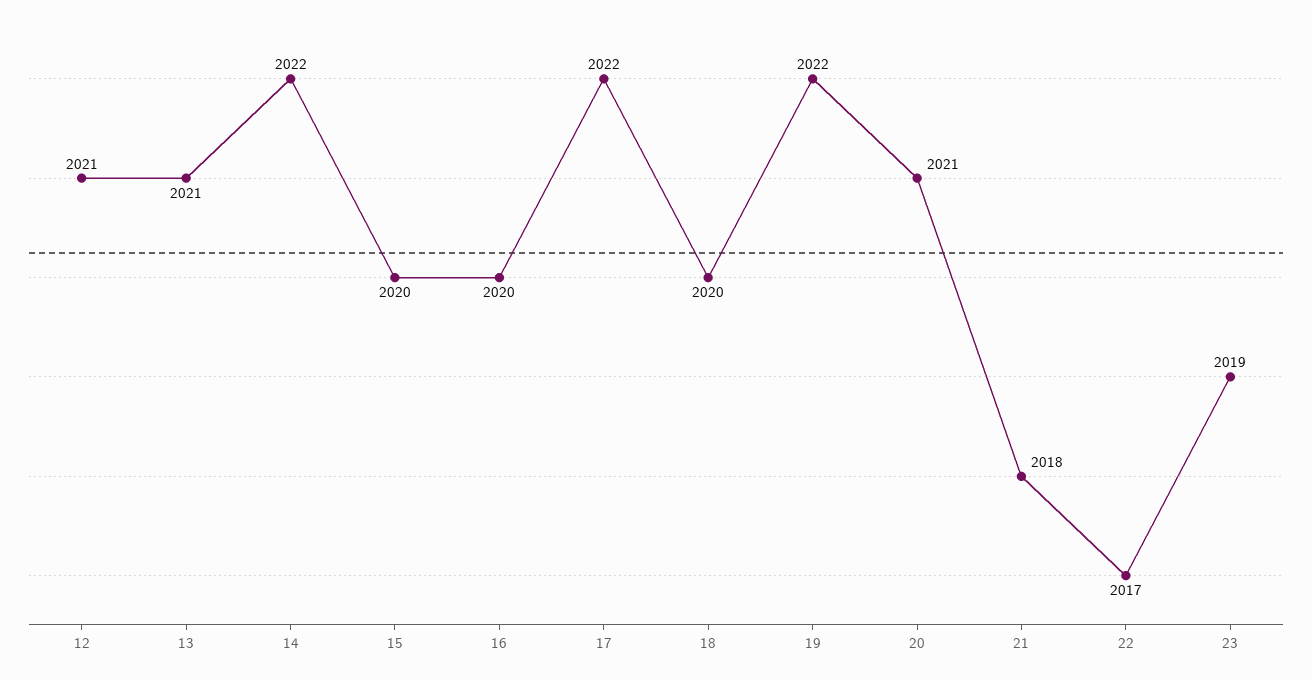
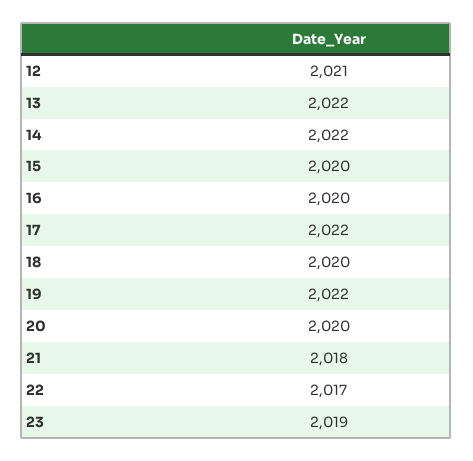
13: 2021 -> 2022
20: 2021 -> 2020

